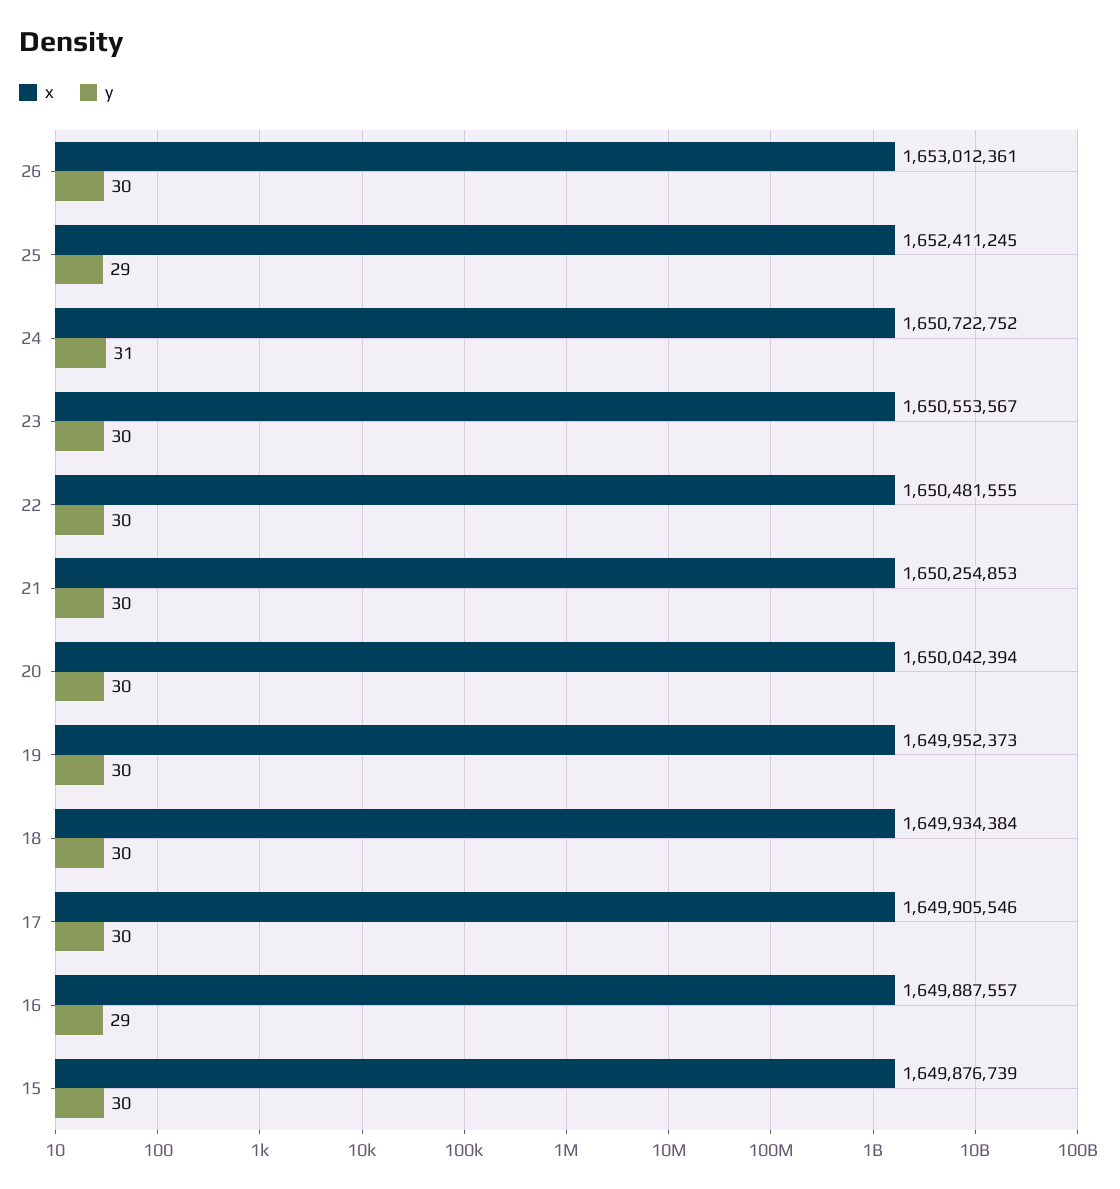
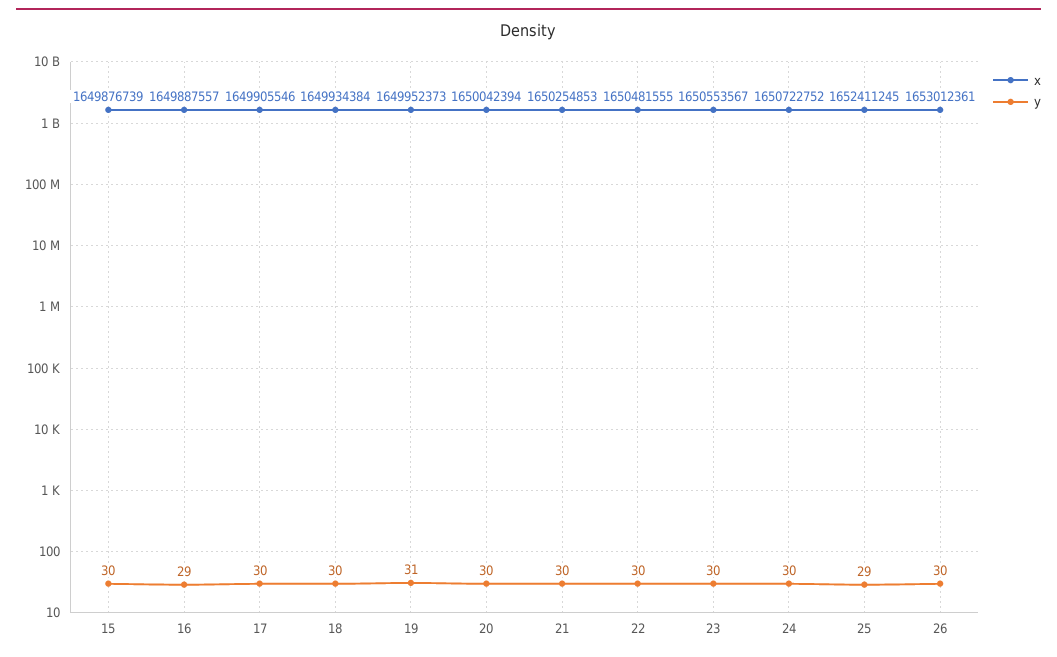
y, 24: 31 -> 30
y, 19: 30 -> 31

